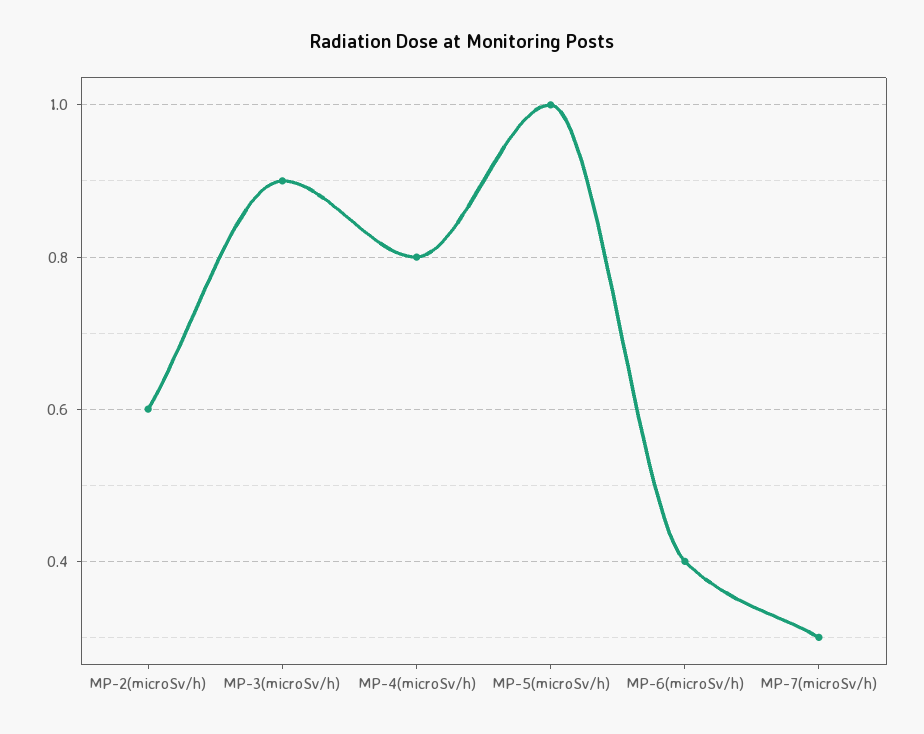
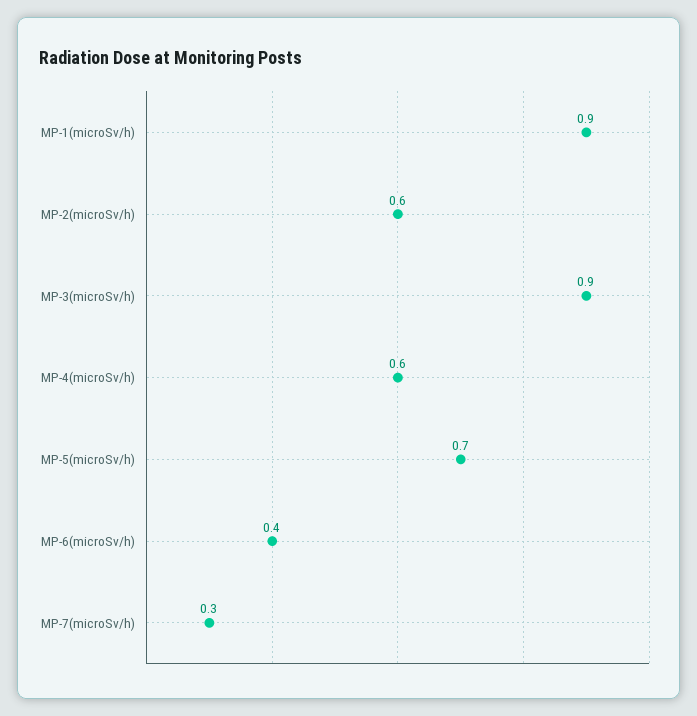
MP-4(microSv/h): 0.8 -> 0.6
MP-5(microSv/h): 1 -> 0.7
MP-1(microSv/h): none -> 0.9

